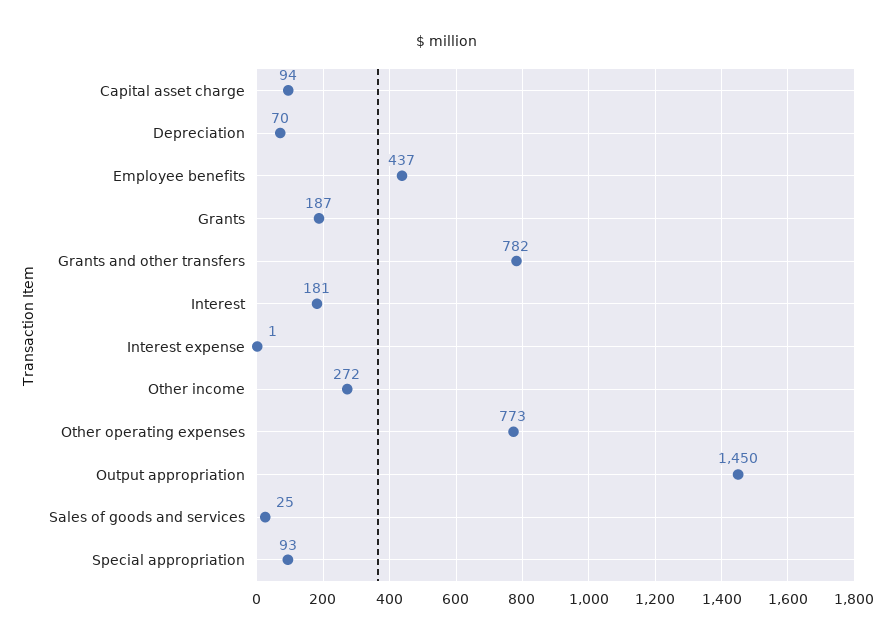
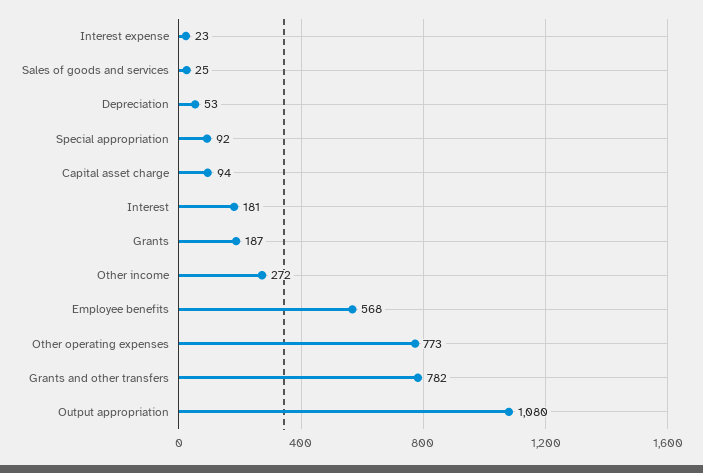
Depreciation: 70 -> 53
Employee benefits: 437 -> 568
Interest expense: 1 -> 23
Output appropriation: 1450 -> 1080
Special appropriation: 93 -> 92

